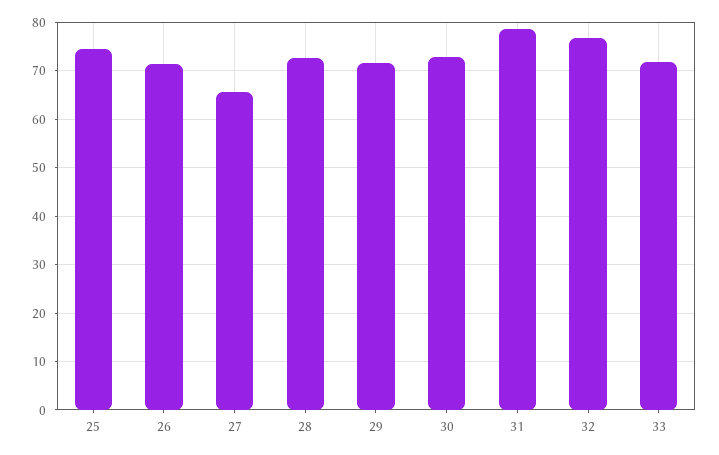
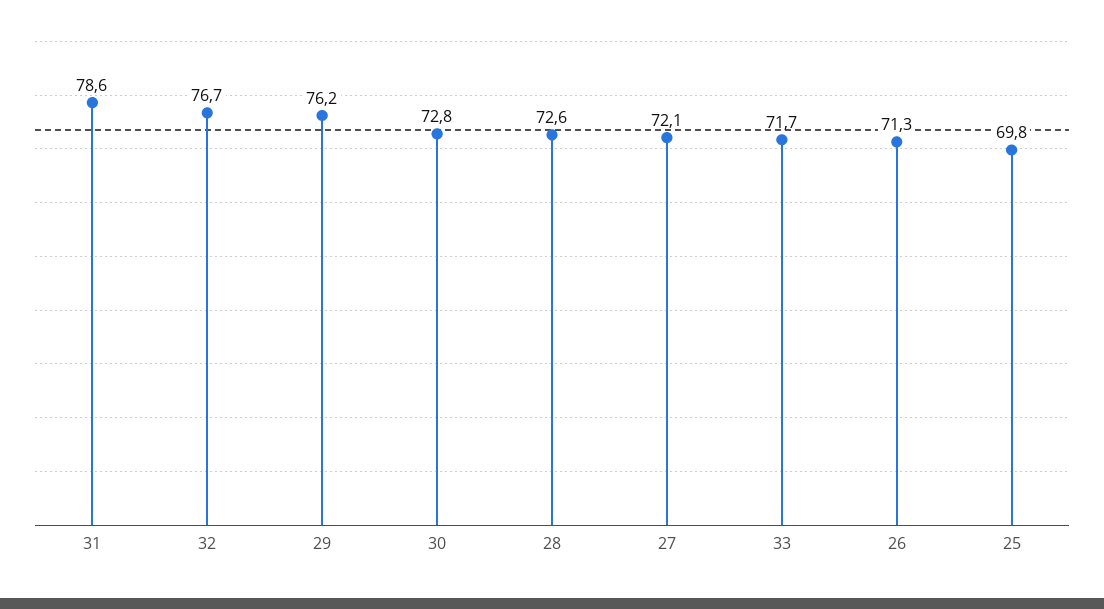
25: 74 -> 69.8
27: 66 -> 72.1
29: 72 -> 76.2

